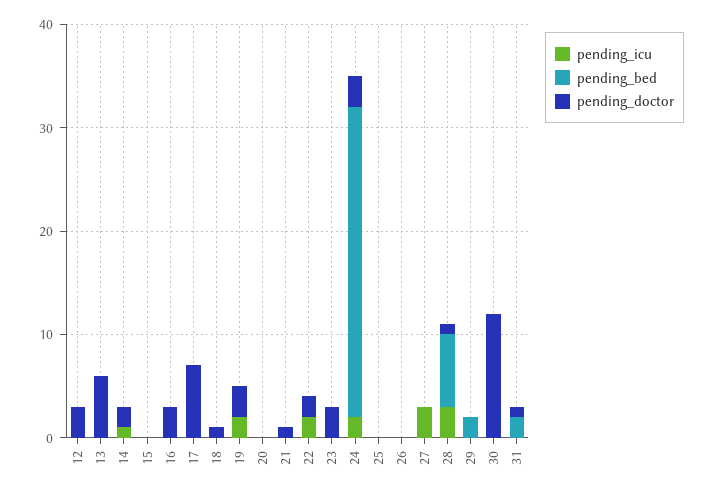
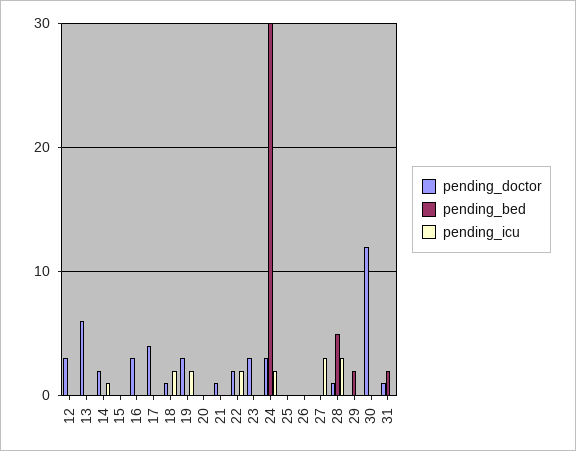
pending_doctor, 17: 7 -> 4
pending_icu, 18: 0 -> 2
pending_bed, 28: 7 -> 5

